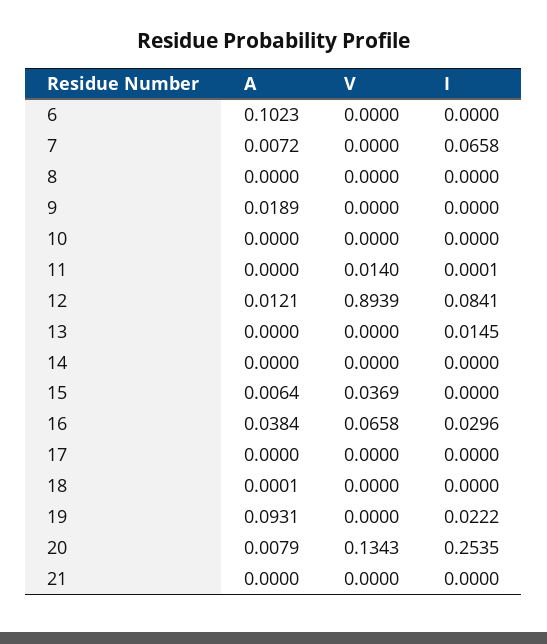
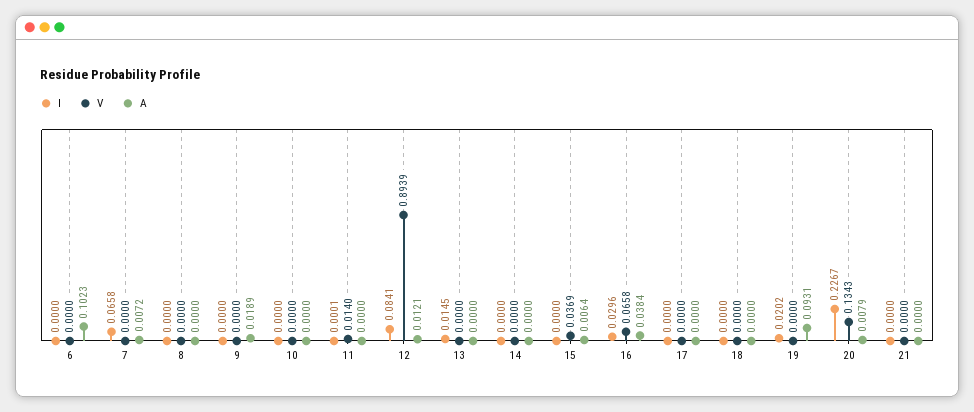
A, 18: 0.0001 -> 0
I, 19: 0.0222 -> 0.0202
I, 20: 0.2535 -> 0.2267

